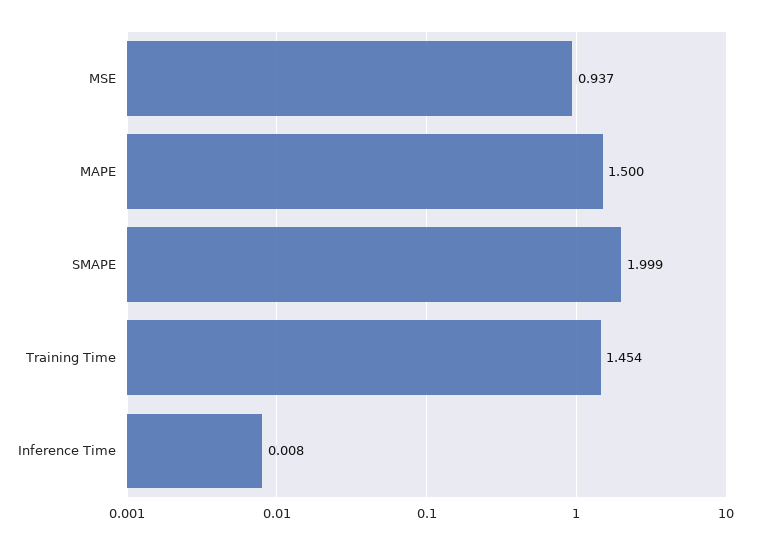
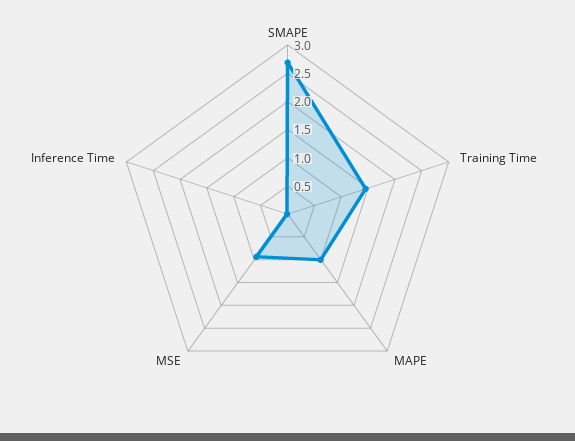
MAPE: 1.5 -> 1
SMAPE: 1.999 -> 2.75

